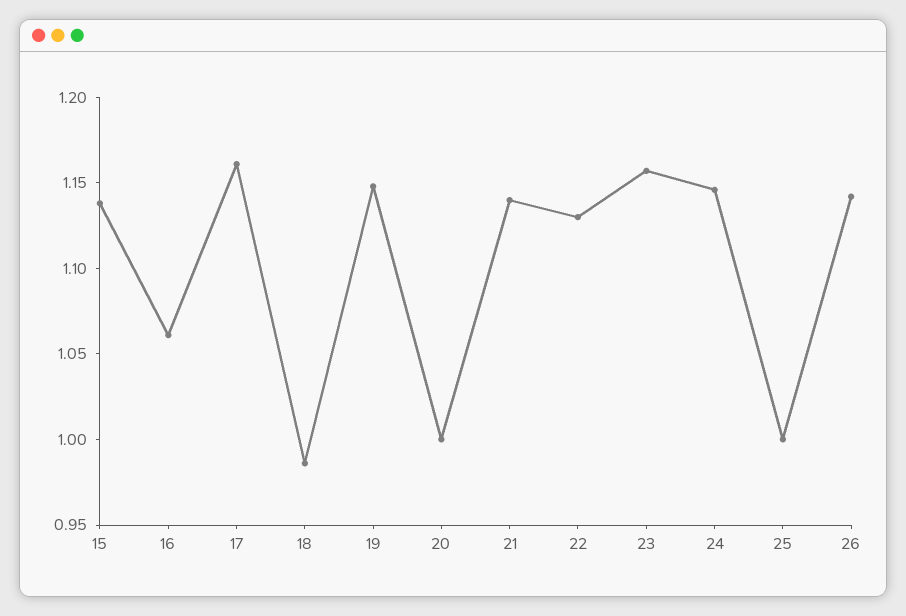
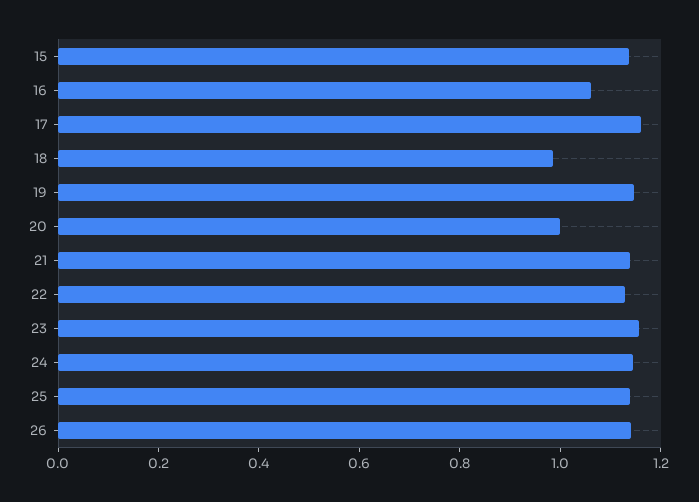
25: 1 -> 1.15

